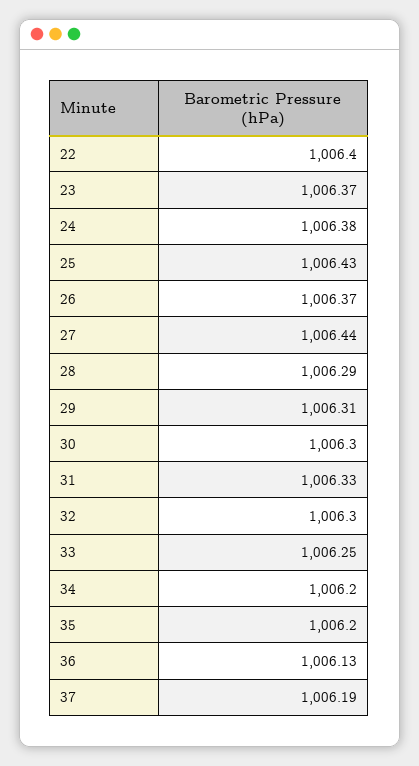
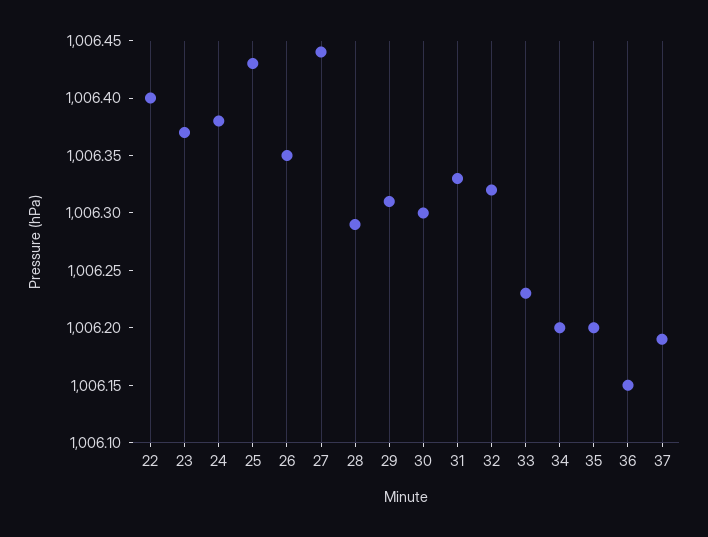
26: 1006.37 -> 1006.35
32: 1006.3 -> 1006.32
33: 1006.25 -> 1006.23
36: 1006.13 -> 1006.15

